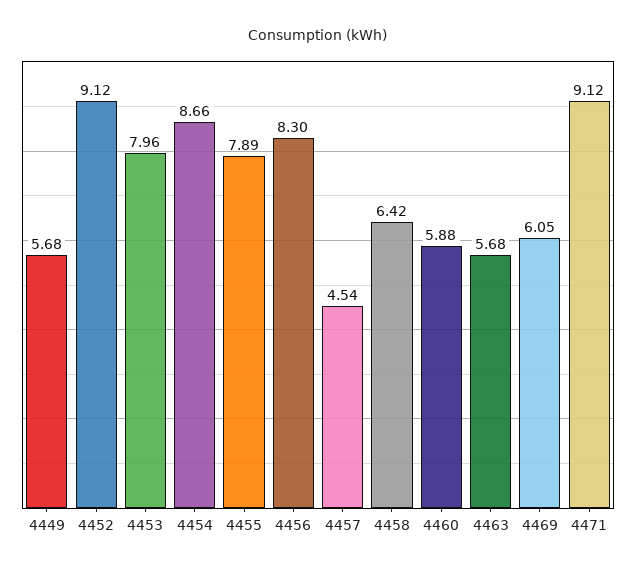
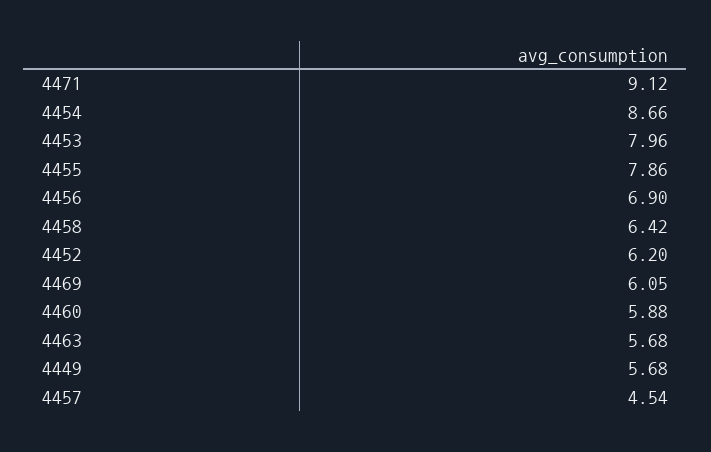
4452: 9.12 -> 6.2
4455: 7.89 -> 7.86
4456: 8.3 -> 6.9

